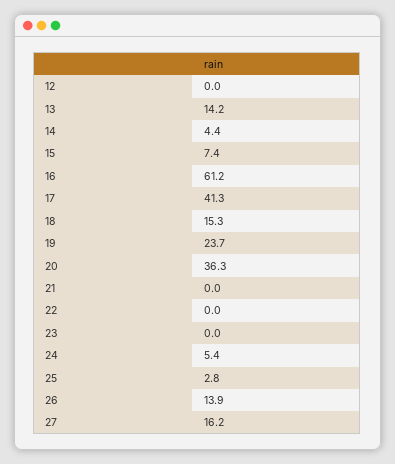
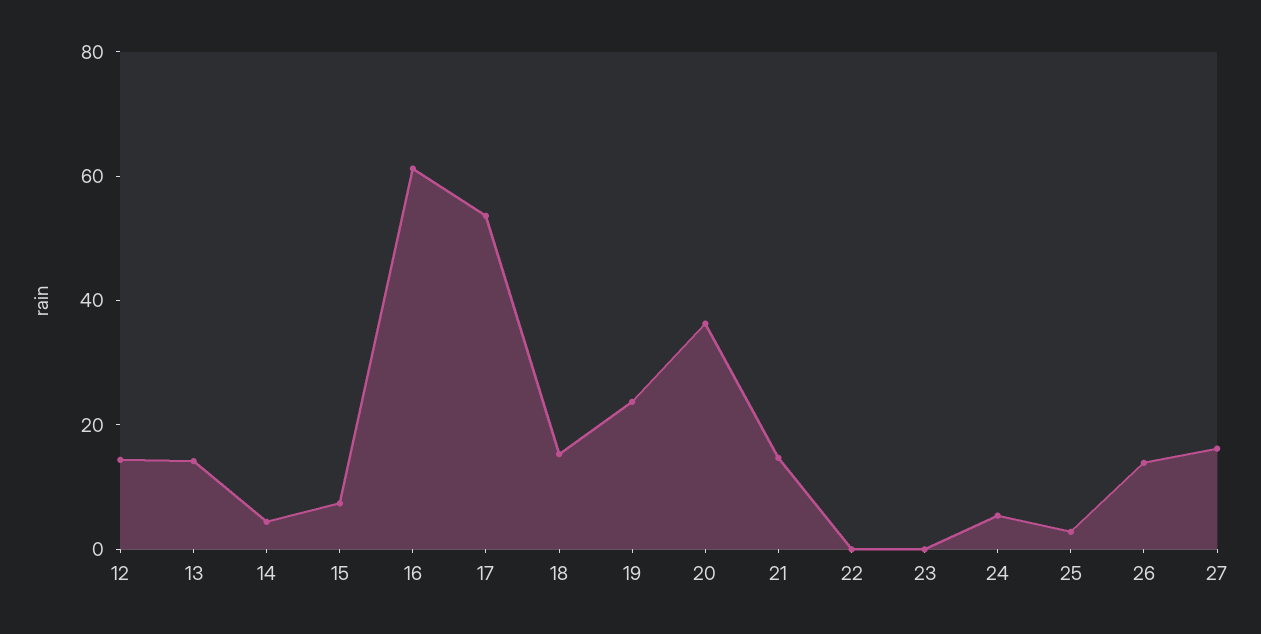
12: 0 -> 15
17: 41.3 -> 55
21: 0 -> 15

